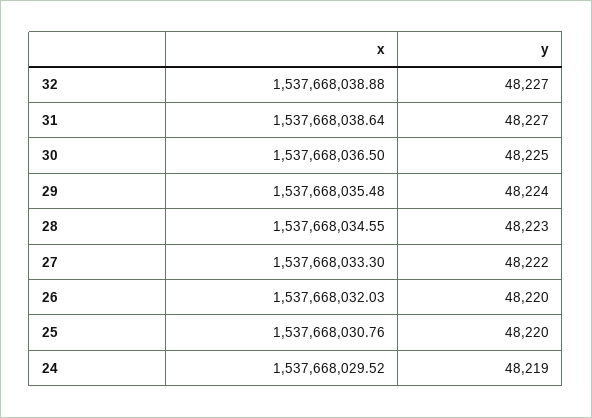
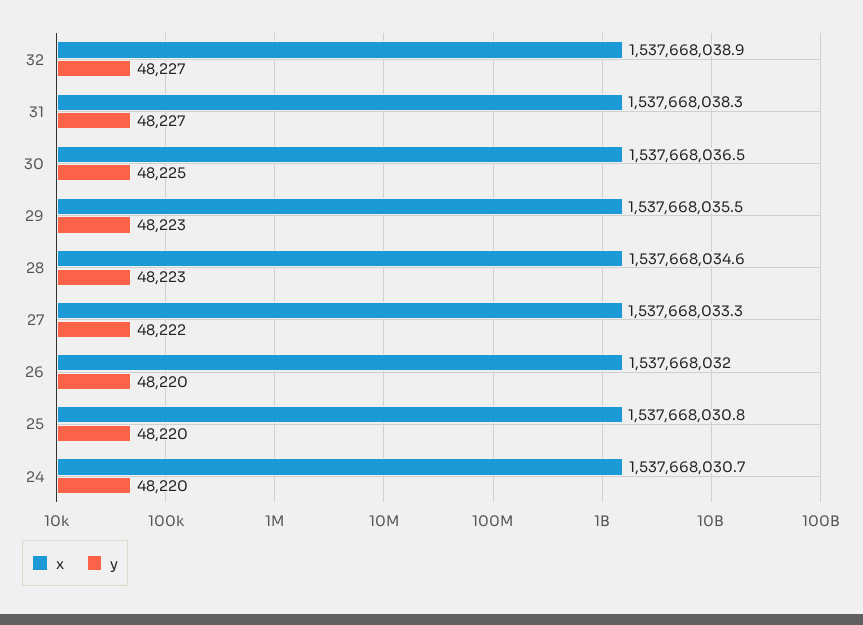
x, 31: 1537668038.64 -> 1537668038.3
y, 29: 48224 -> 48223
x, 24: 1537668029.52 -> 1537668030.7
y, 24: 48219 -> 48220

